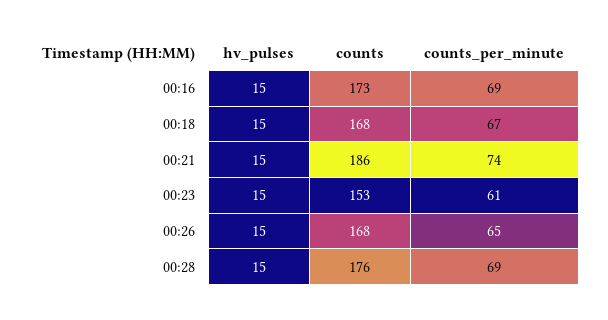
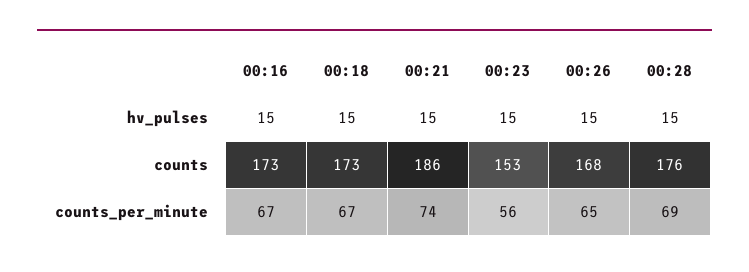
counts_per_minute, 00:16: 69 -> 67
counts, 00:18: 168 -> 173
counts_per_minute, 00:23: 61 -> 56

